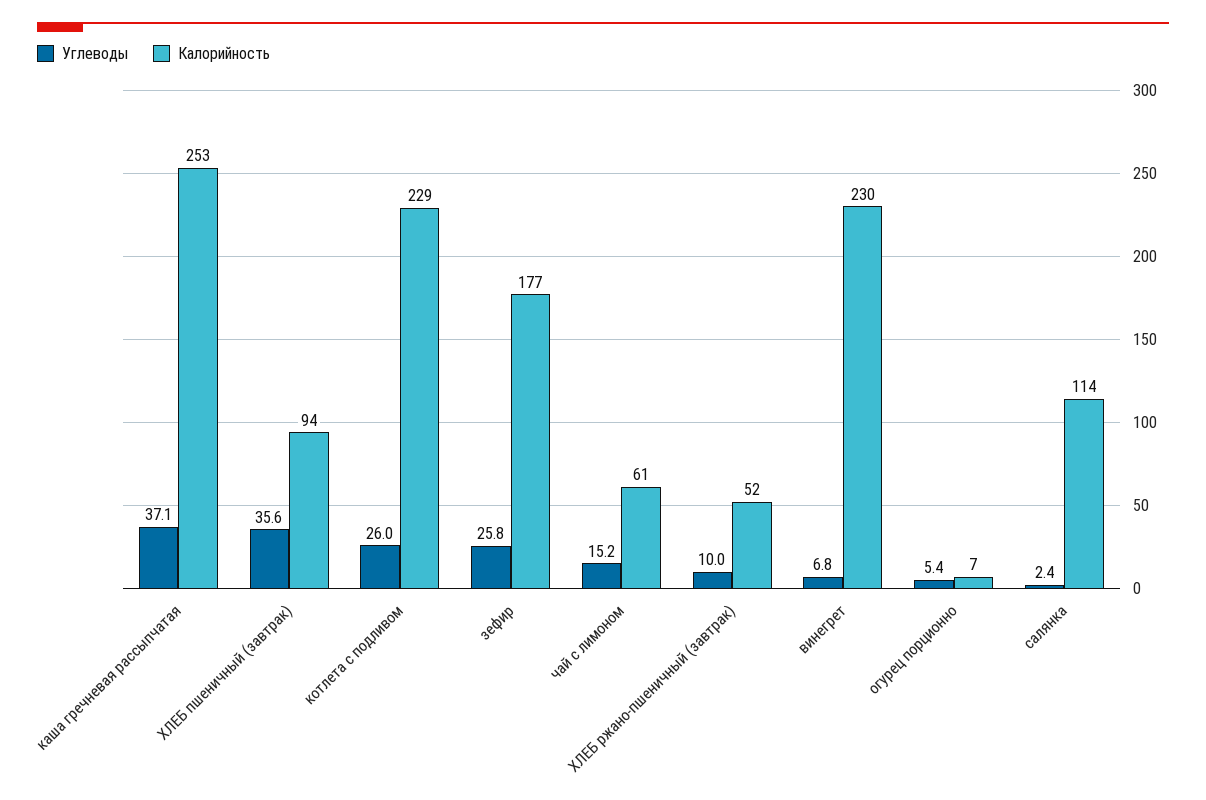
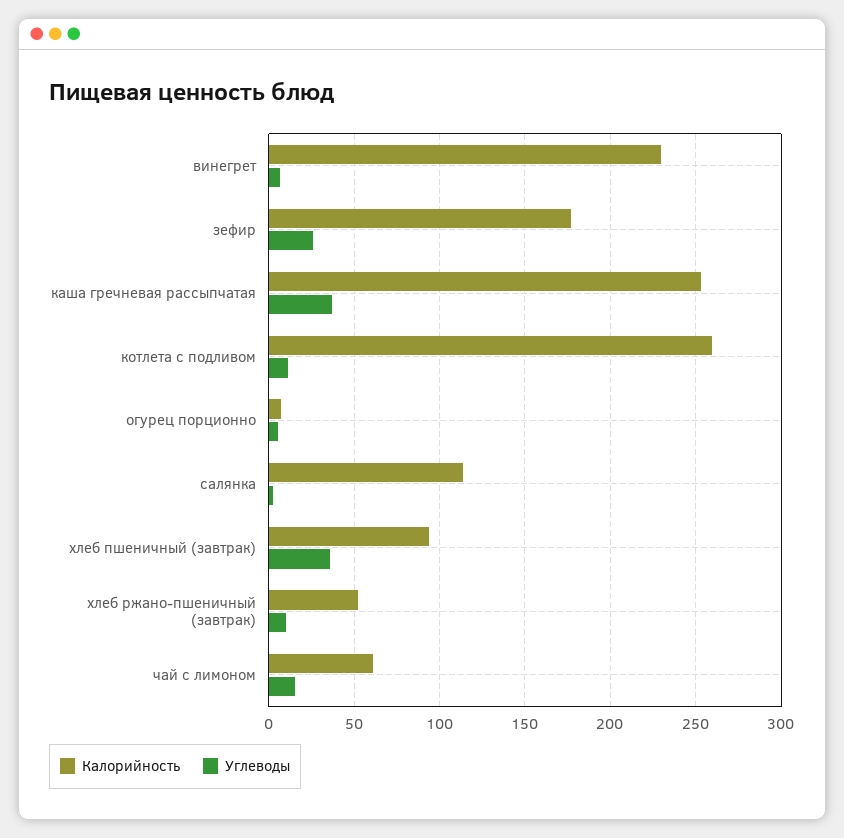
Углеводы, котлета с подливом: 26 -> 10
Калорийность, котлета с подливом: 229 -> 260

